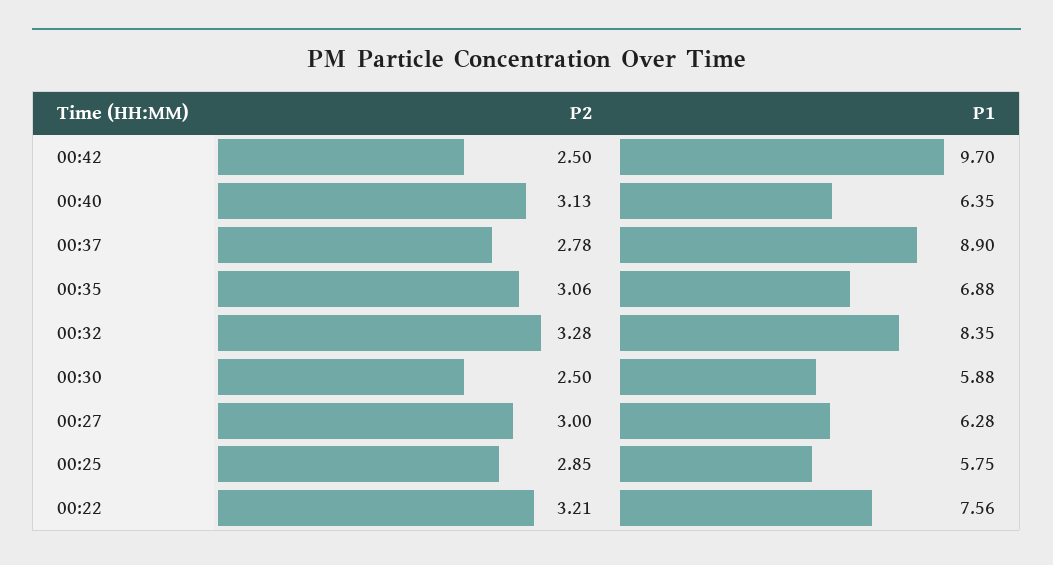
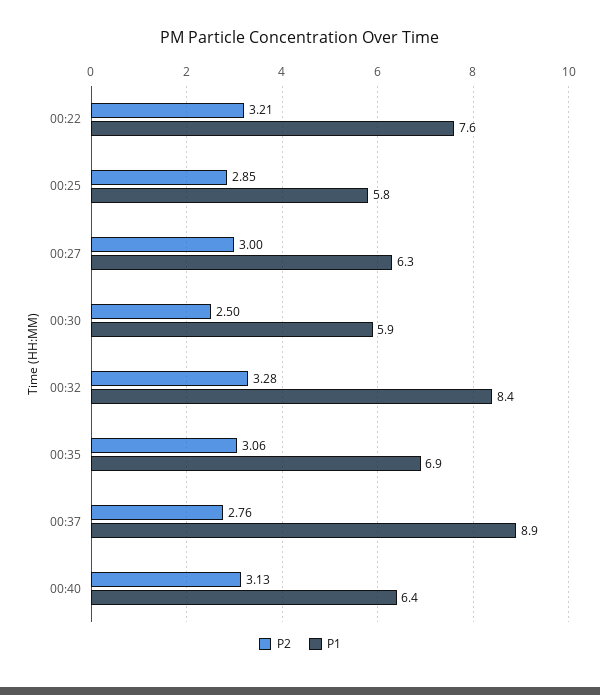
P2, 00:42: 2.5 -> none
P1, 00:42: 9.7 -> none
P2, 00:37: 2.78 -> 2.76

